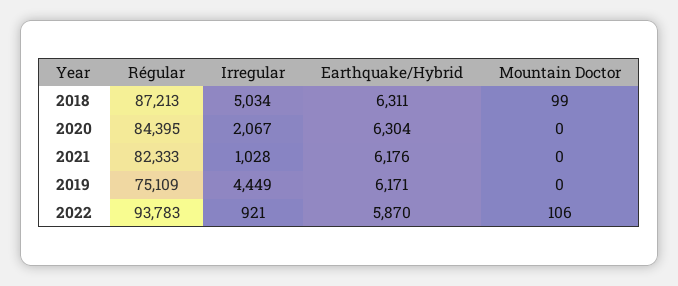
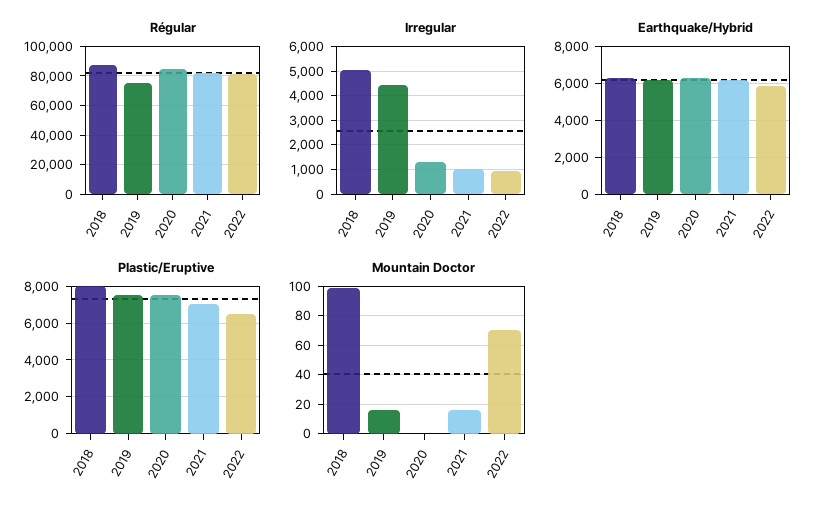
Irregular, 2020: 2067 -> 1250
Mountain Doctor, 2021: 0 -> 15
Mountain Doctor, 2019: 0 -> 15
Régular, 2022: 93783 -> 80000
Mountain Doctor, 2022: 106 -> 70
Plastic/Eruptive, 2018: none -> 8000
Plastic/Eruptive, 2019: none -> 7500
Plastic/Eruptive, 2020: none -> 7500
Plastic/Eruptive, 2021: none -> 7000
Plastic/Eruptive, 2022: none -> 6500

